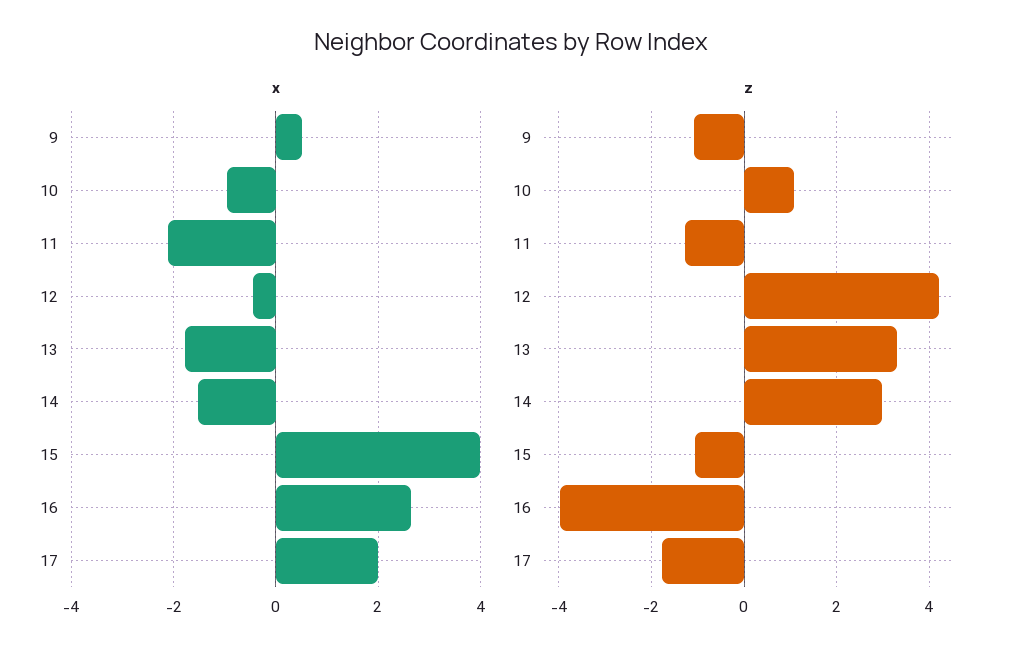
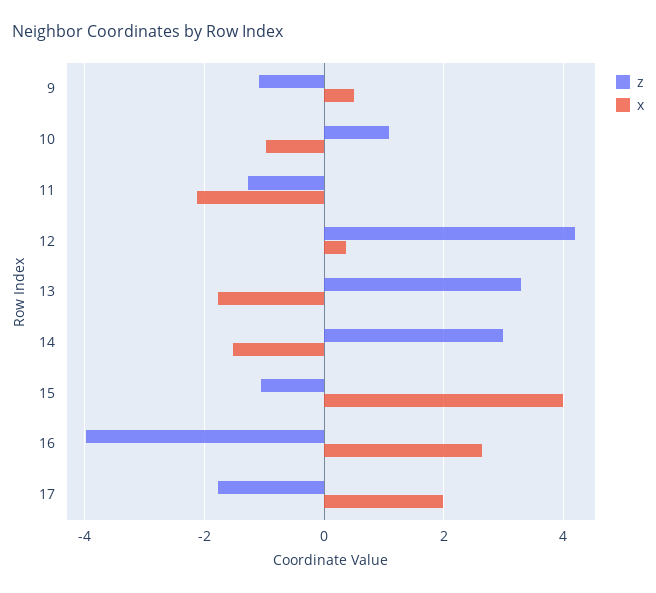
x, 12: -0.4 -> 0.4

